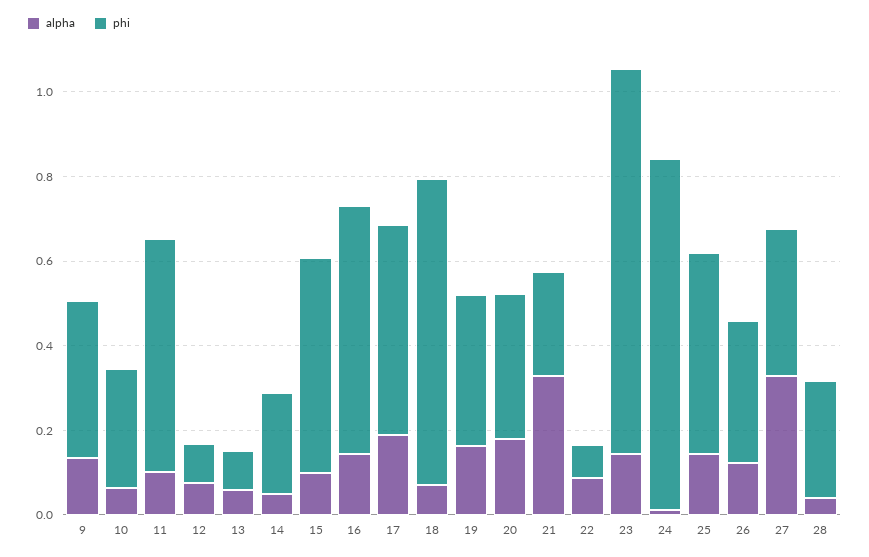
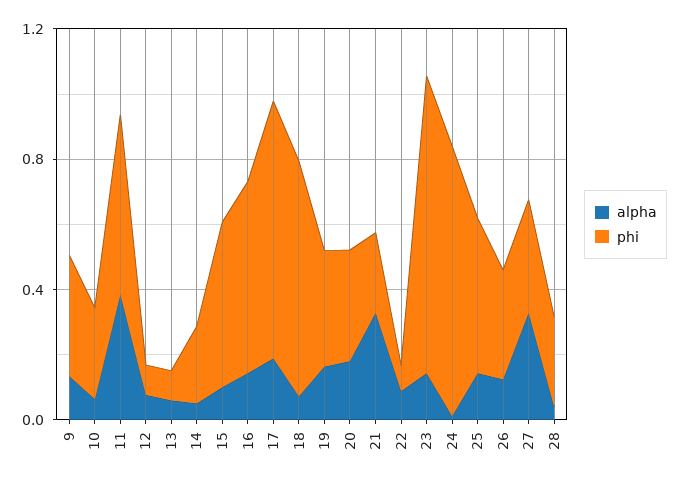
alpha, 11: 0.1 -> 0.4
phi, 17: 0.5 -> 0.8

